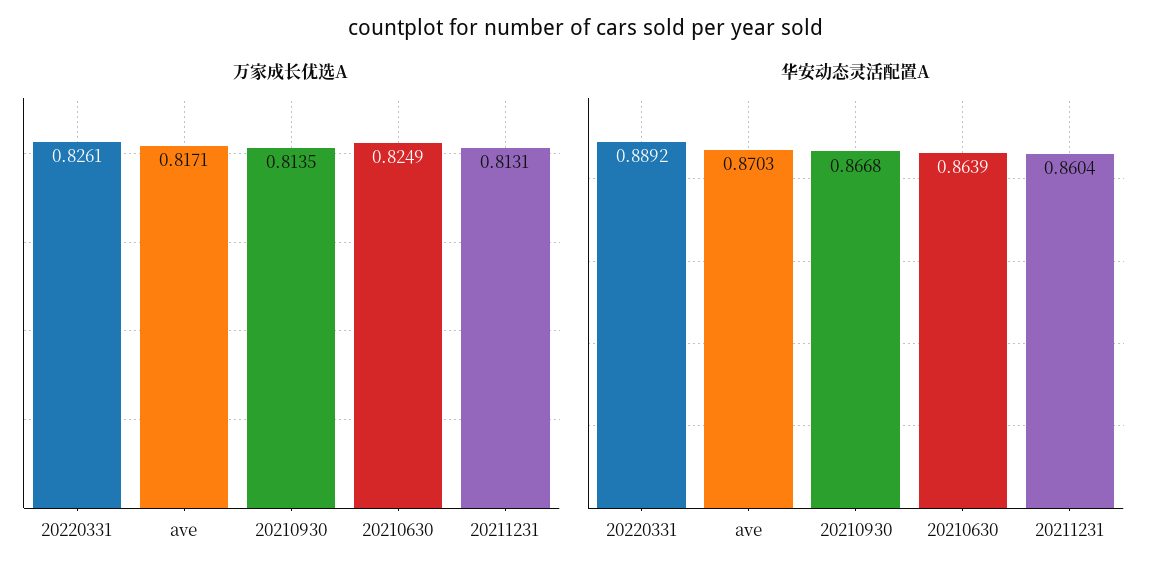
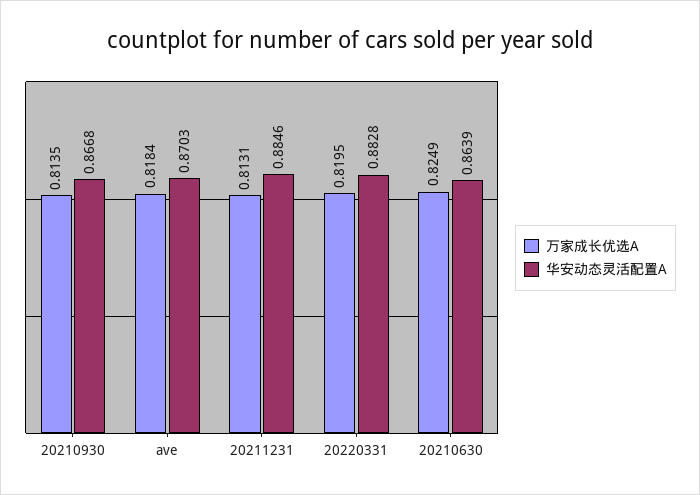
万家成长优选A, 20220331: 0.8261 -> 0.8195
万家成长优选A, ave: 0.8171 -> 0.8184
华安动态灵活配置A, 20220331: 0.8892 -> 0.8828
华安动态灵活配置A, 20211231: 0.8604 -> 0.8846

